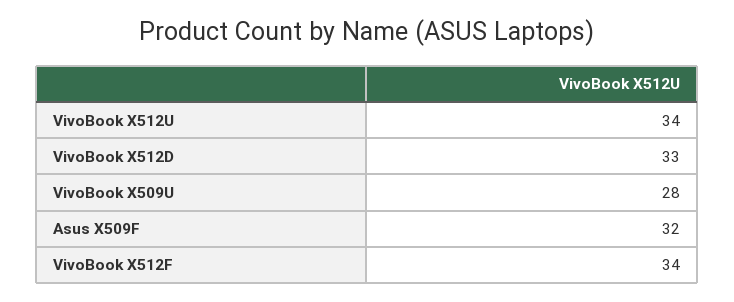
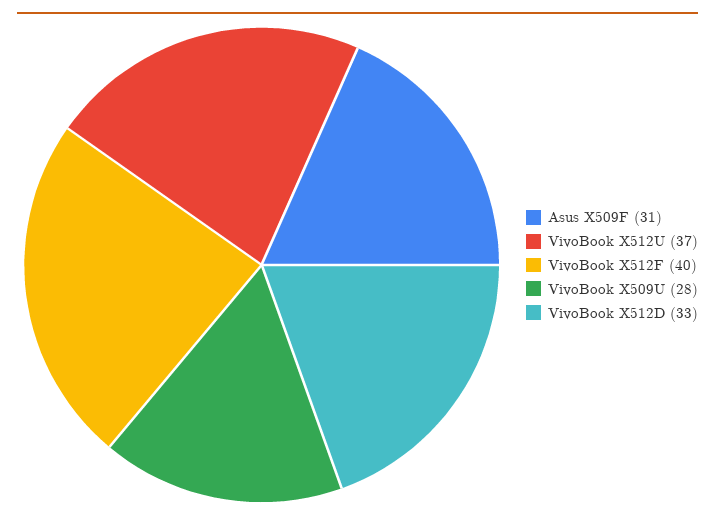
VivoBook X512U: 34 -> 37
Asus X509F: 32 -> 31
VivoBook X512F: 34 -> 40

